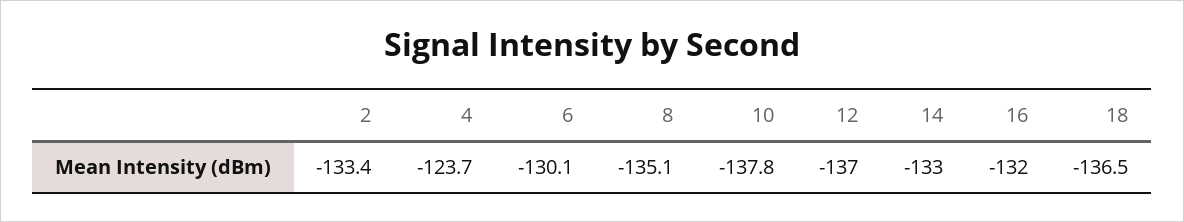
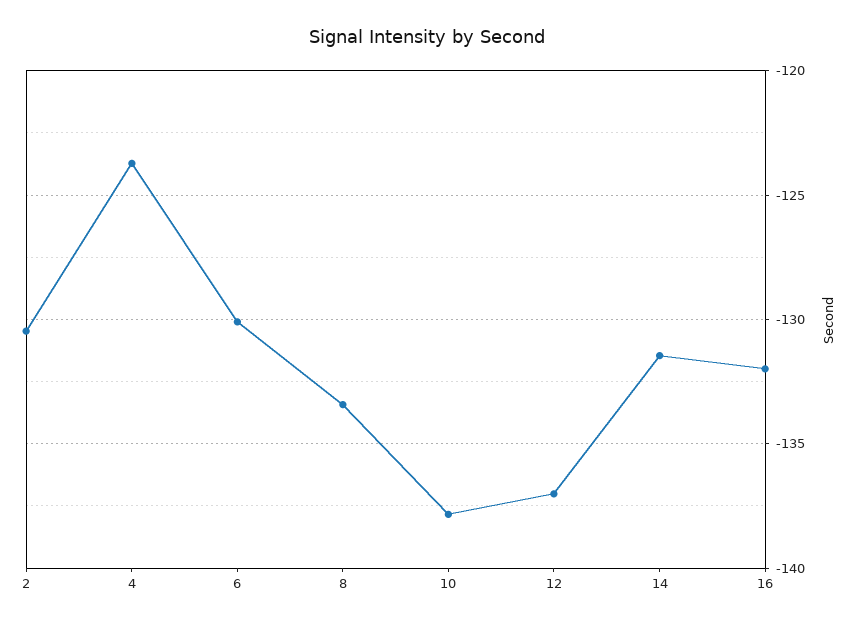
2: -133.4 -> -130.5
8: -135.1 -> -133.5
14: -133 -> -131.5
18: -136.5 -> none

